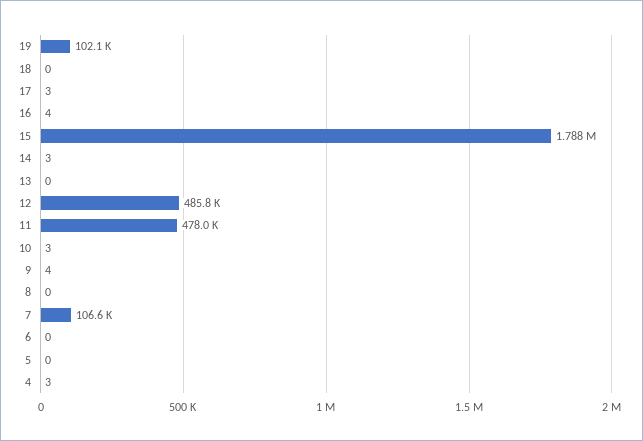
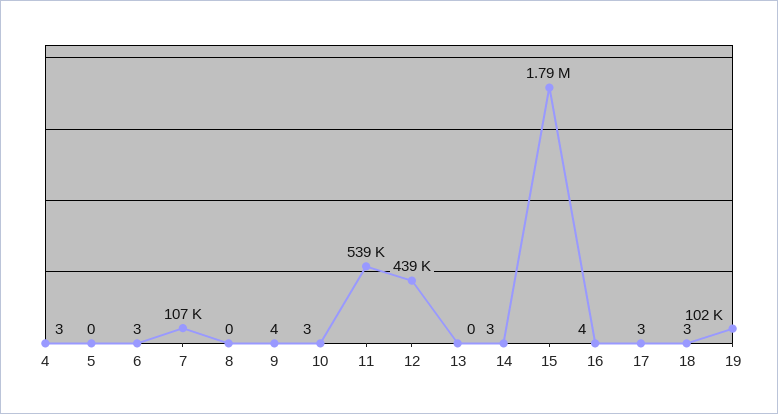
18: 0 -> 3
12: 485800 -> 439000
11: 478000 -> 539000
6: 0 -> 3

